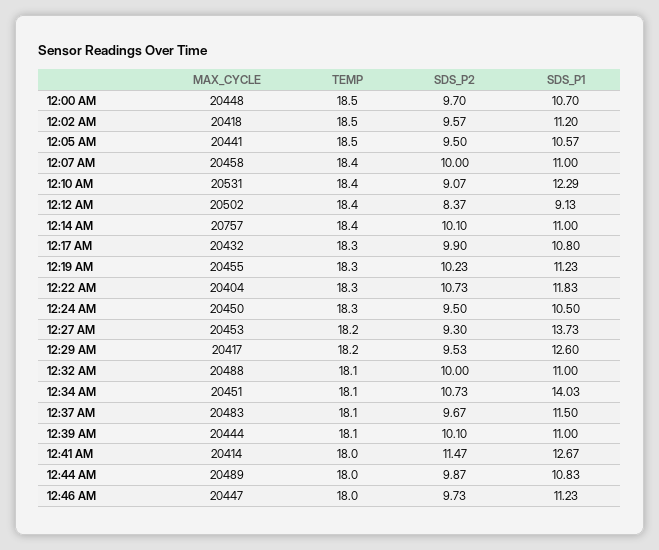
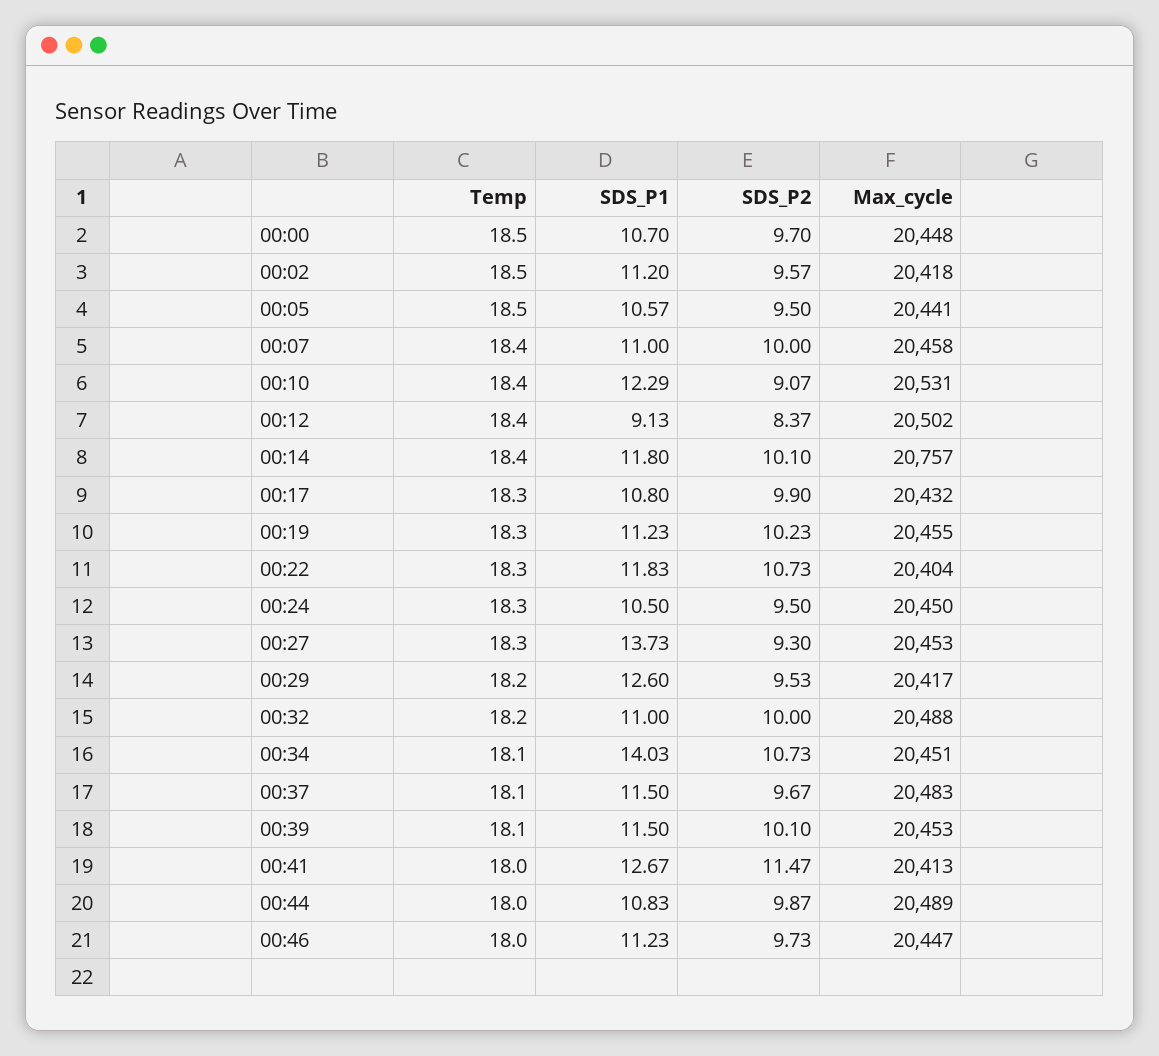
SDS_P1, 12:14 AM: 11 -> 11.8
TEMP, 12:27 AM: 18.2 -> 18.3
TEMP, 12:32 AM: 18.1 -> 18.2
MAX_CYCLE, 12:39 AM: 20444 -> 20453
SDS_P1, 12:39 AM: 11 -> 11.5
MAX_CYCLE, 12:41 AM: 20414 -> 20413

